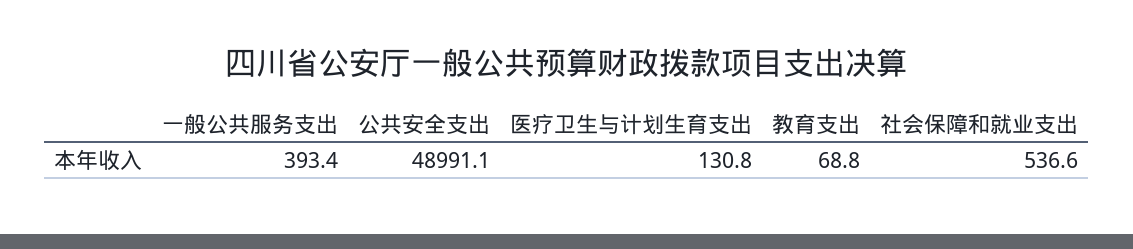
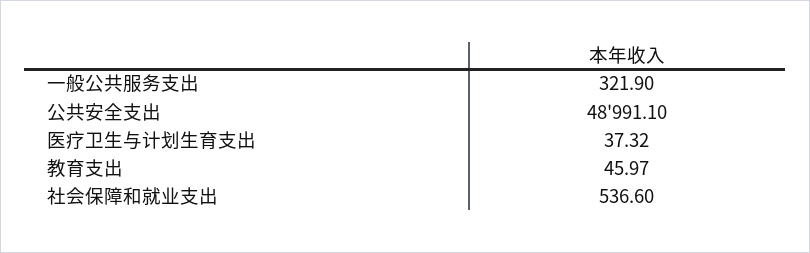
一般公共服务支出: 393.4 -> 321.9
医疗卫生与计划生育支出: 130.8 -> 37.32
教育支出: 68.8 -> 45.97

